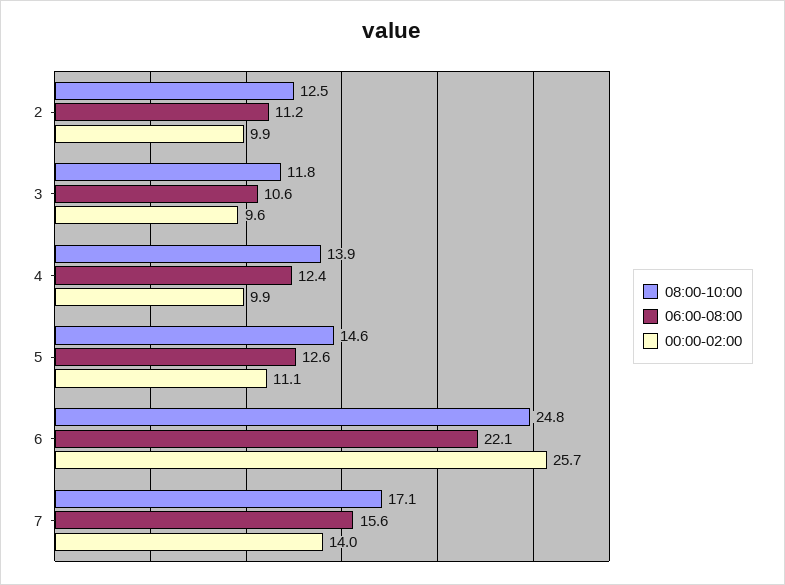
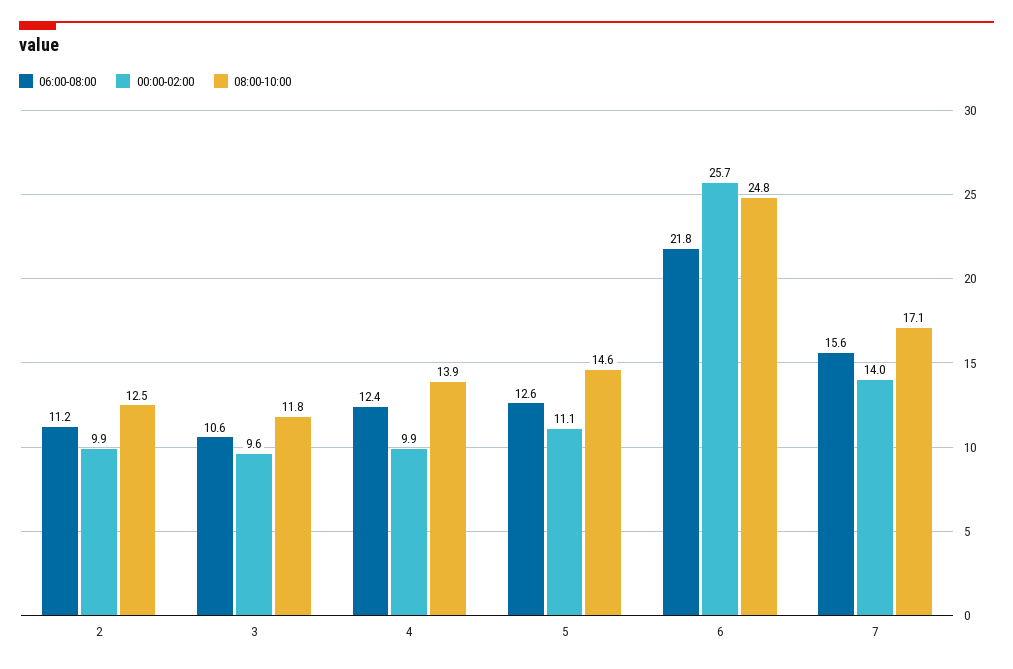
06:00-08:00, 6: 22.1 -> 21.8

